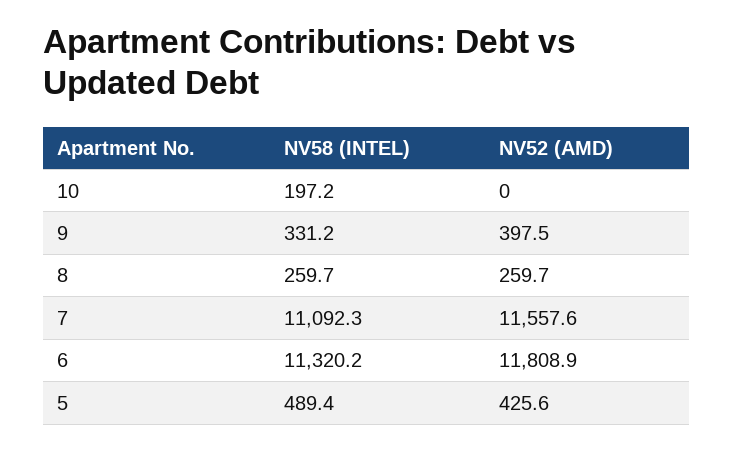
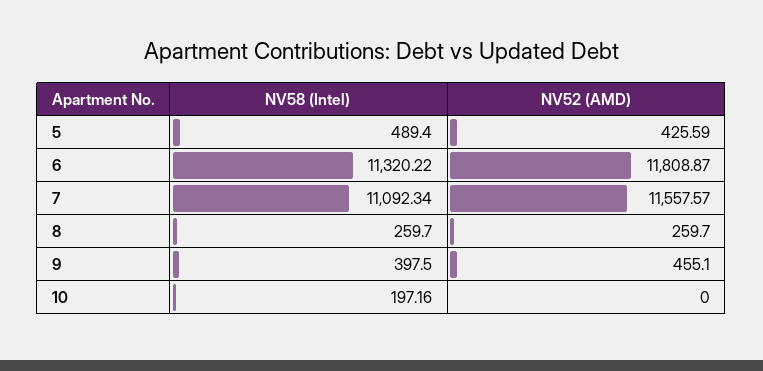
NV58 (INTEL), 9: 331.2 -> 397.5
NV52 (AMD), 9: 397.5 -> 455.1

